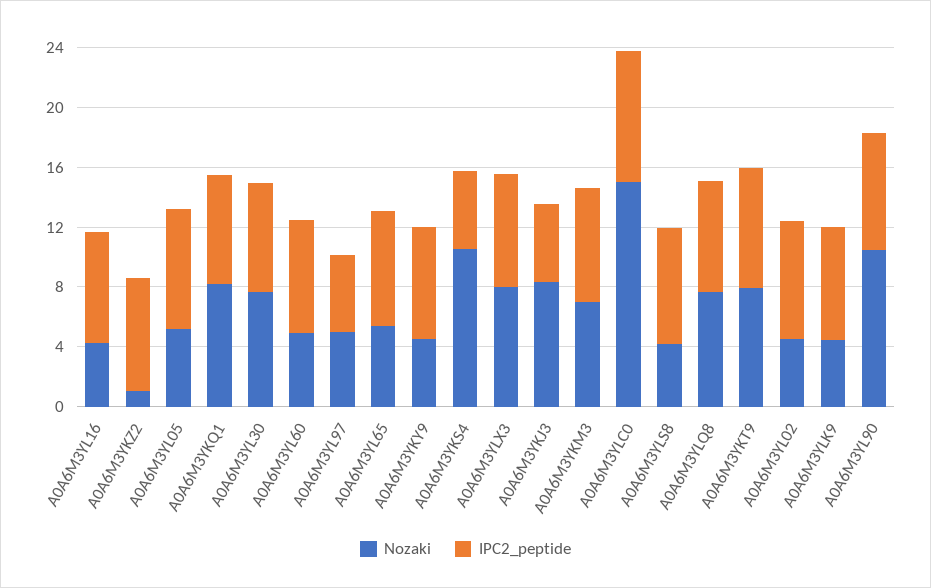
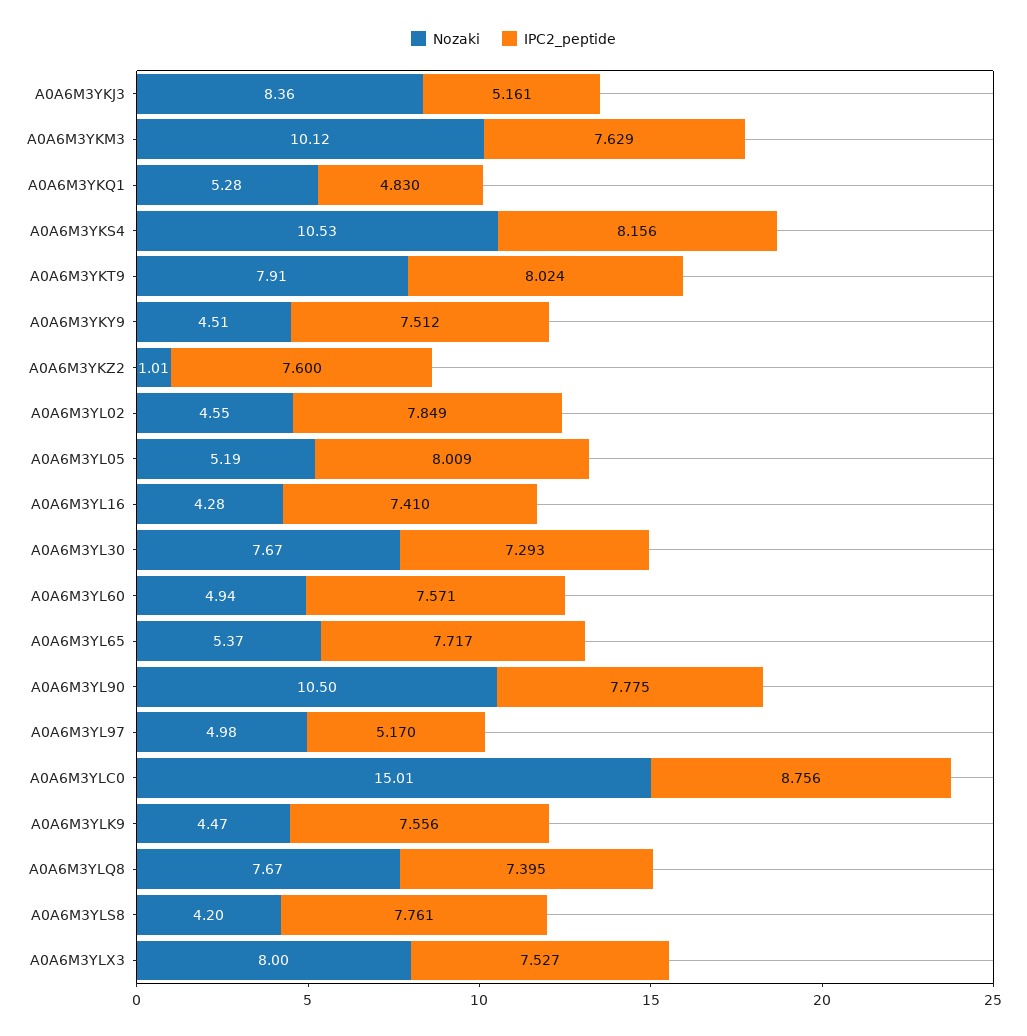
Nozaki, A0A6M3YKQ1: 8 -> 5.28
IPC2_peptide, A0A6M3YKQ1: 7 -> 4.83
IPC2_peptide, A0A6M3YKS4: 5 -> 8.156
Nozaki, A0A6M3YKM3: 7 -> 10.12

